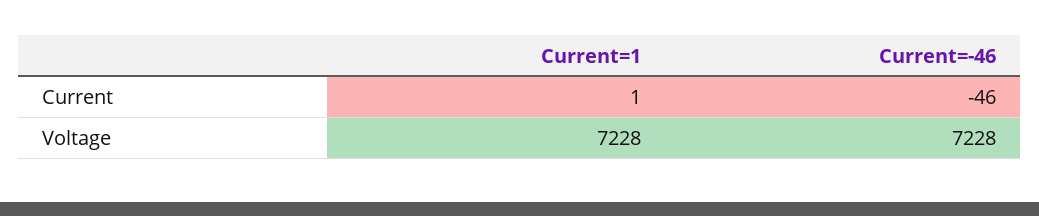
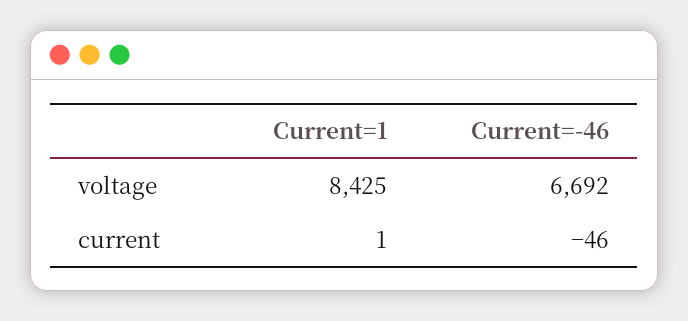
Current=1, Voltage: 7228 -> 8425
Current=-46, Voltage: 7228 -> 6692

